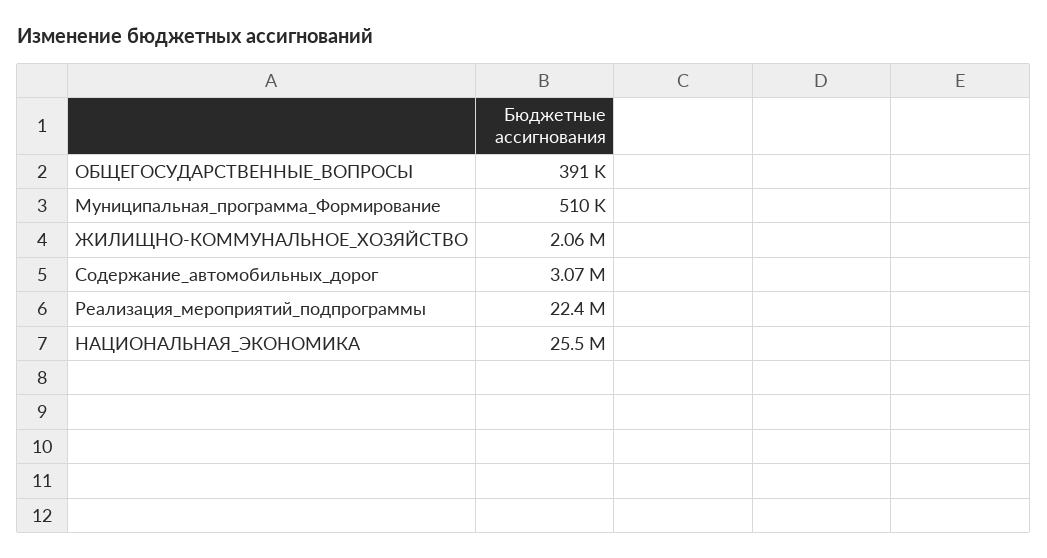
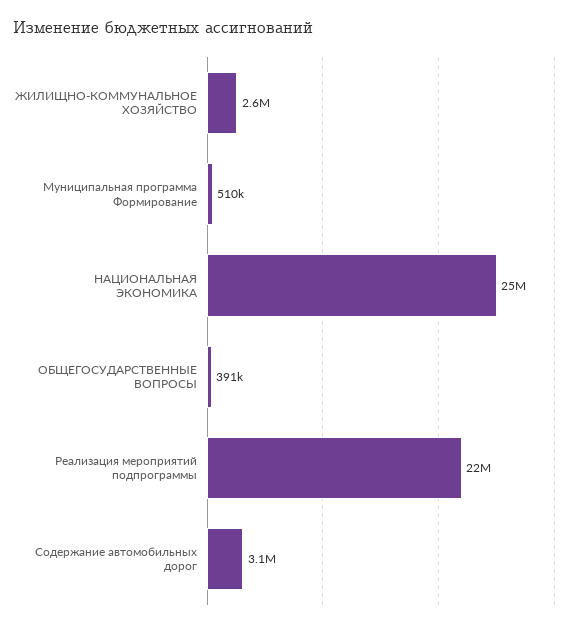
ЖИЛИЩНО-КОММУНАЛЬНОЕ_ХОЗЯЙСТВО: 2060000 -> 2600000

